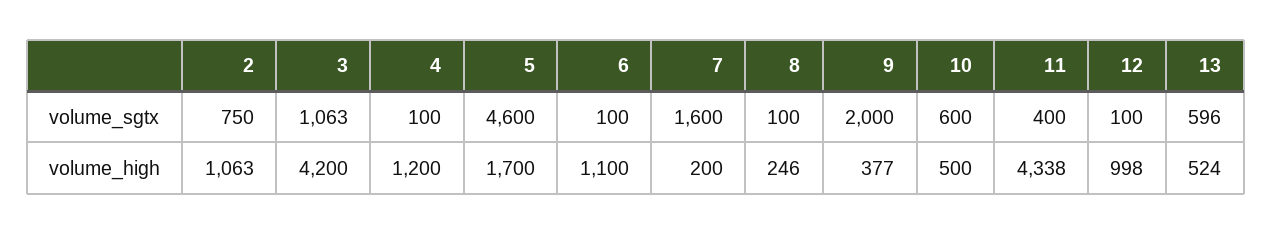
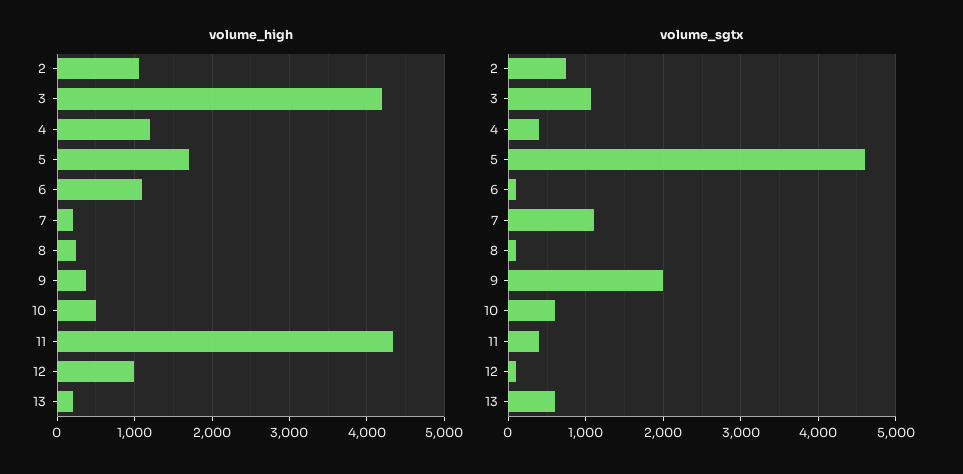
volume_sgtx, 4: 100 -> 400
volume_sgtx, 7: 1600 -> 1100
volume_high, 13: 524 -> 200

